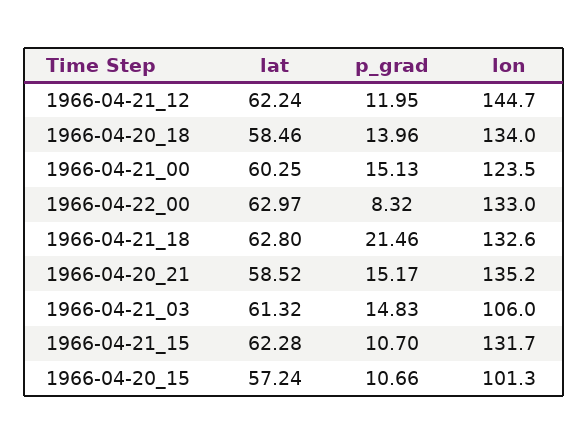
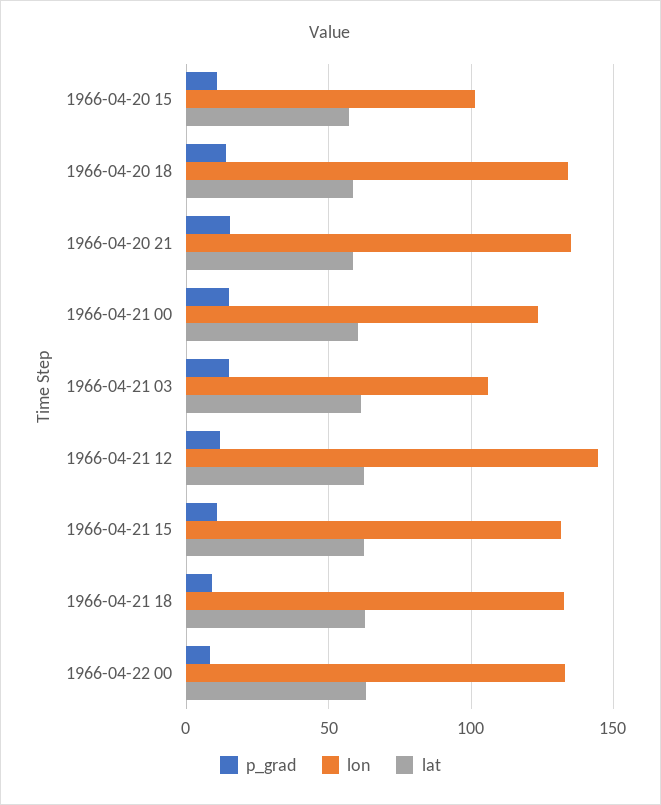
p_grad, 1966-04-21_18: 21.46 -> 10

